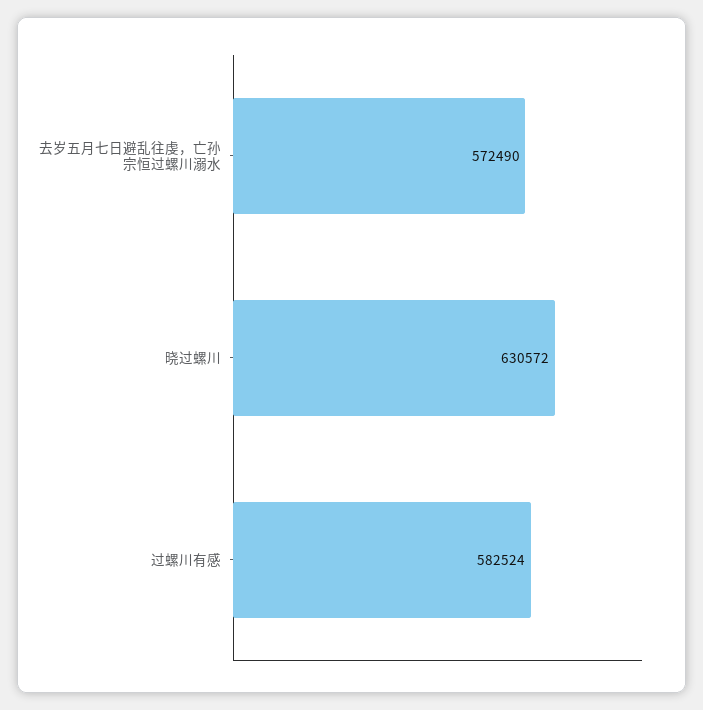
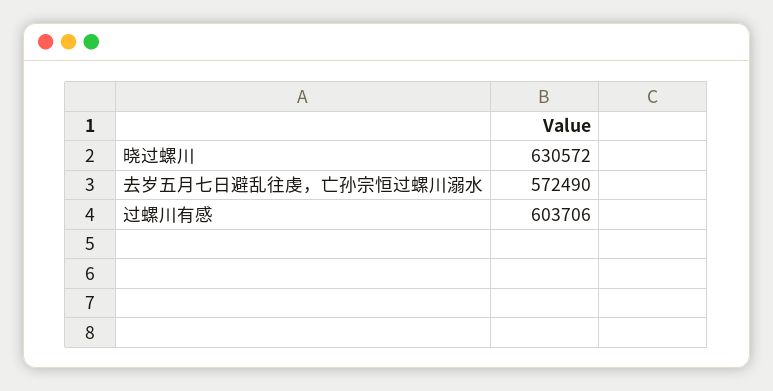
过螺川有感: 582524 -> 603706

